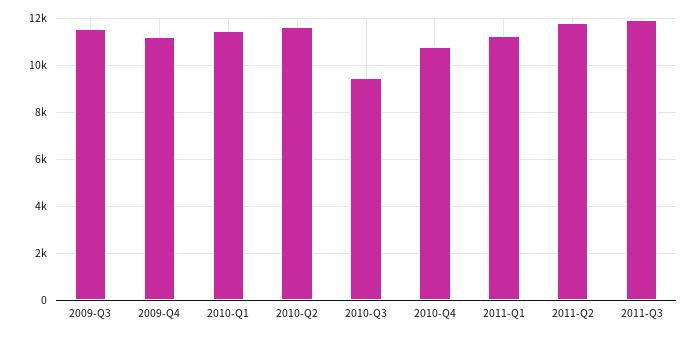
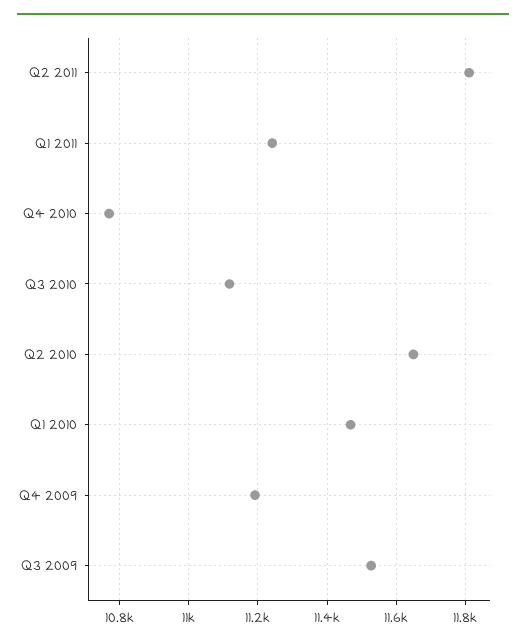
2010-Q3: 9500 -> 11120
2011-Q3: 12000 -> none

